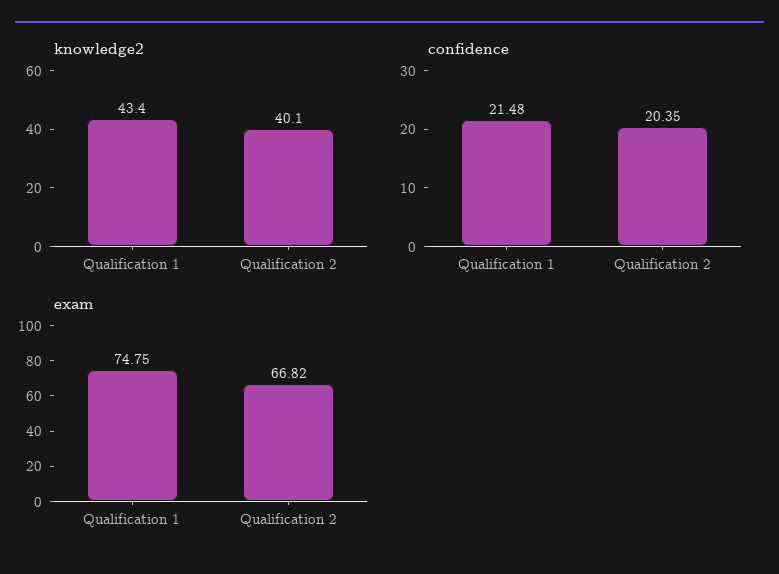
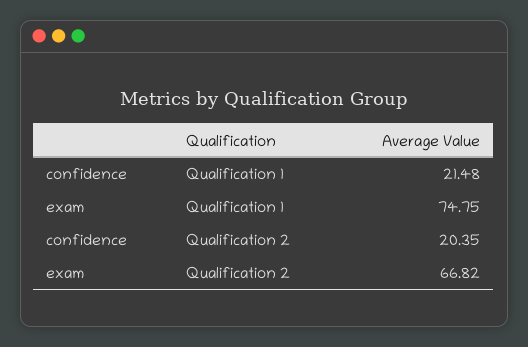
knowledge2, Qualification 1: 43.4 -> none
knowledge2, Qualification 2: 40.1 -> none

